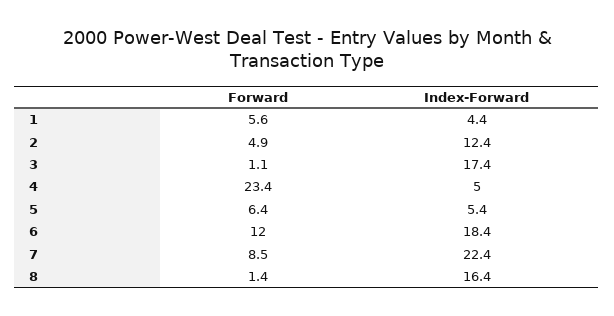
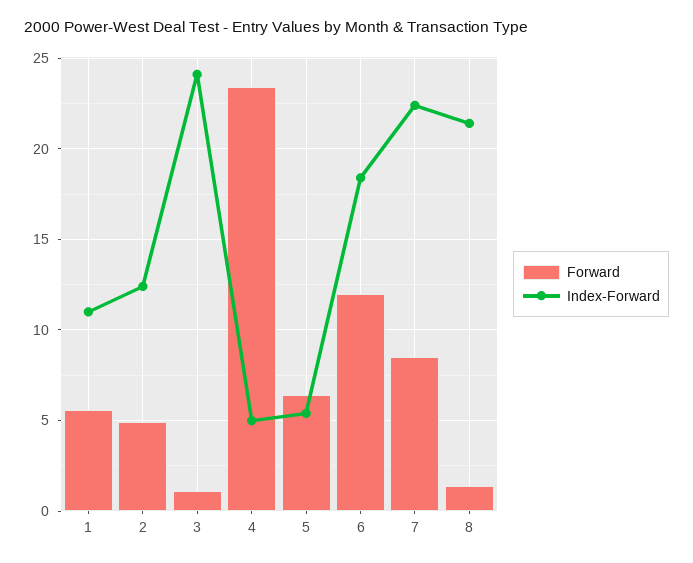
Index-Forward, 1: 4.4 -> 11
Index-Forward, 3: 17.4 -> 24
Index-Forward, 8: 16.4 -> 21.5

